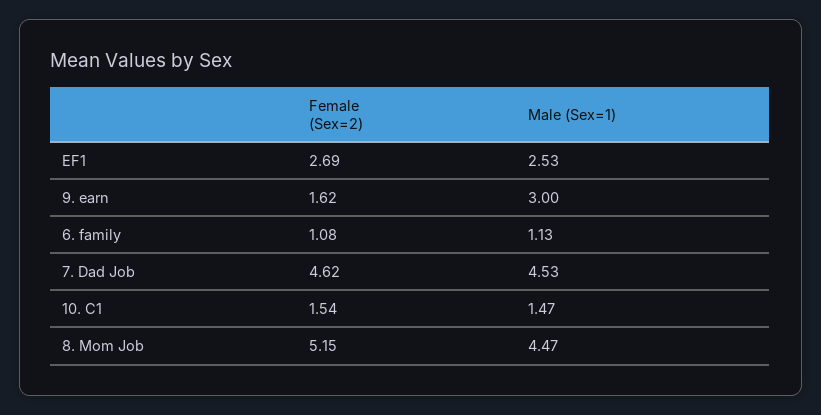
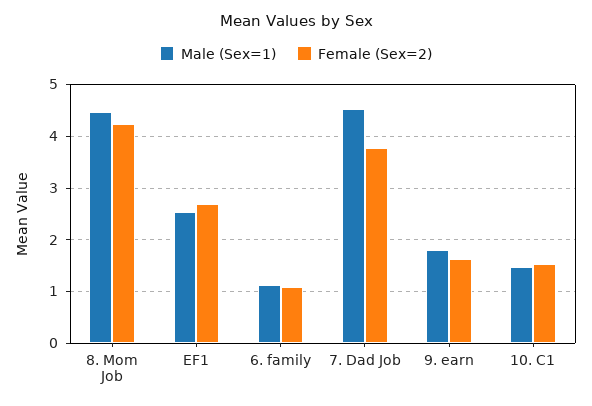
Male (Sex=1), 9. earn: 3 -> 1.8
Female (Sex=2), 7. Dad Job: 4.62 -> 3.8
Female (Sex=2), 8. Mom Job: 5.15 -> 4.2

